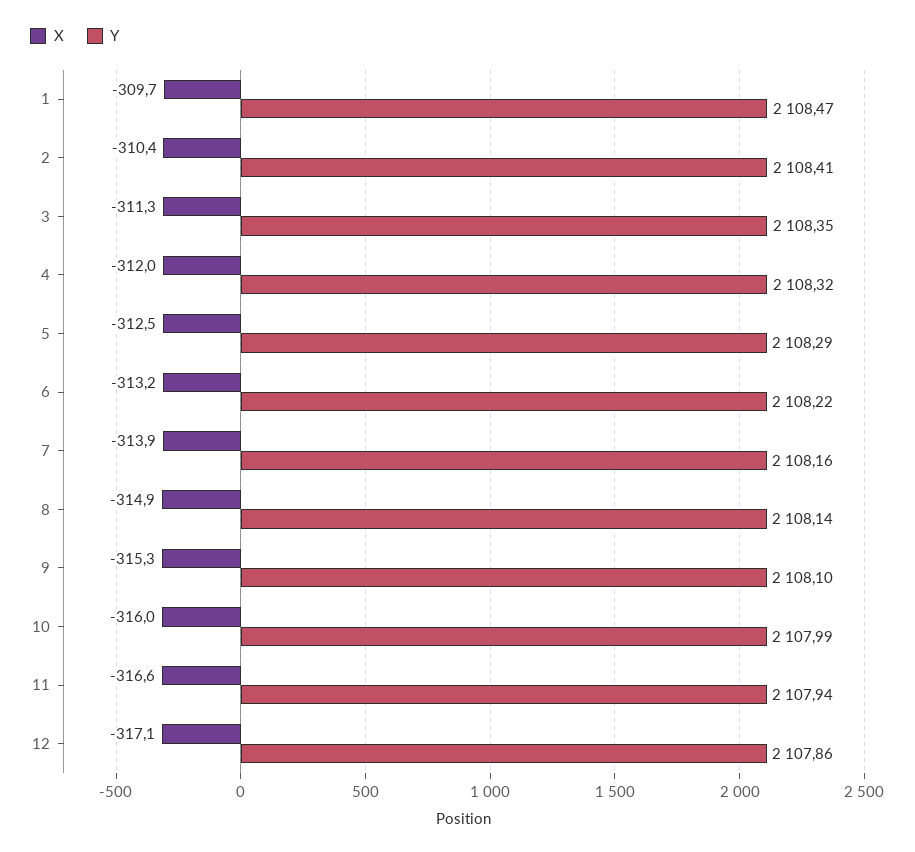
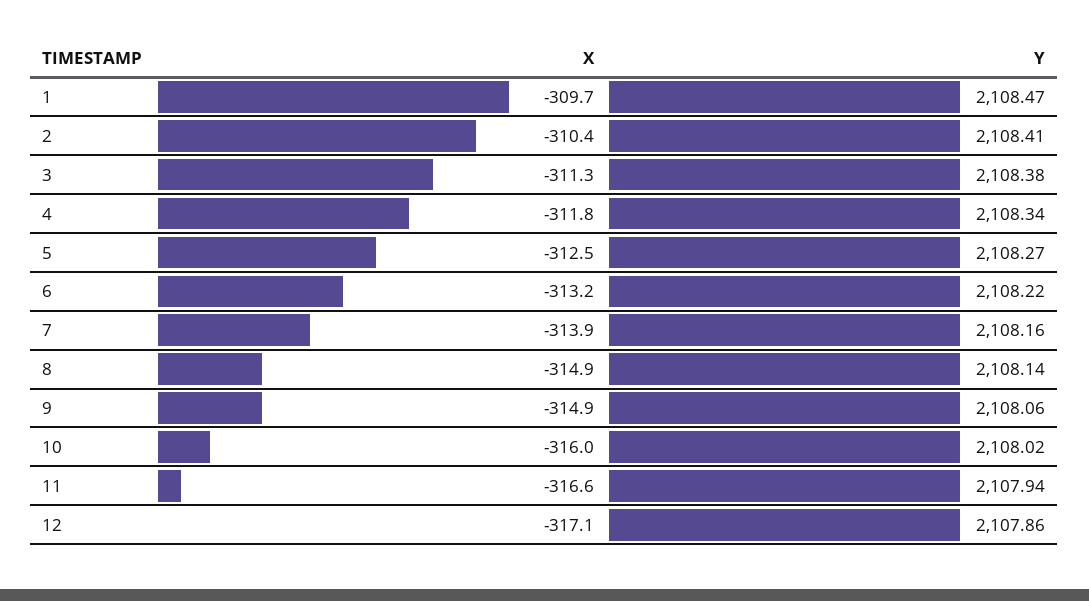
Y, 3: 2108.35 -> 2108.38
X, 4: -312 -> -311.8
Y, 4: 2108.32 -> 2108.34
Y, 5: 2108.29 -> 2108.27
X, 9: -315.3 -> -314.9
Y, 9: 2108.1 -> 2108.06
Y, 10: 2107.99 -> 2108.02

